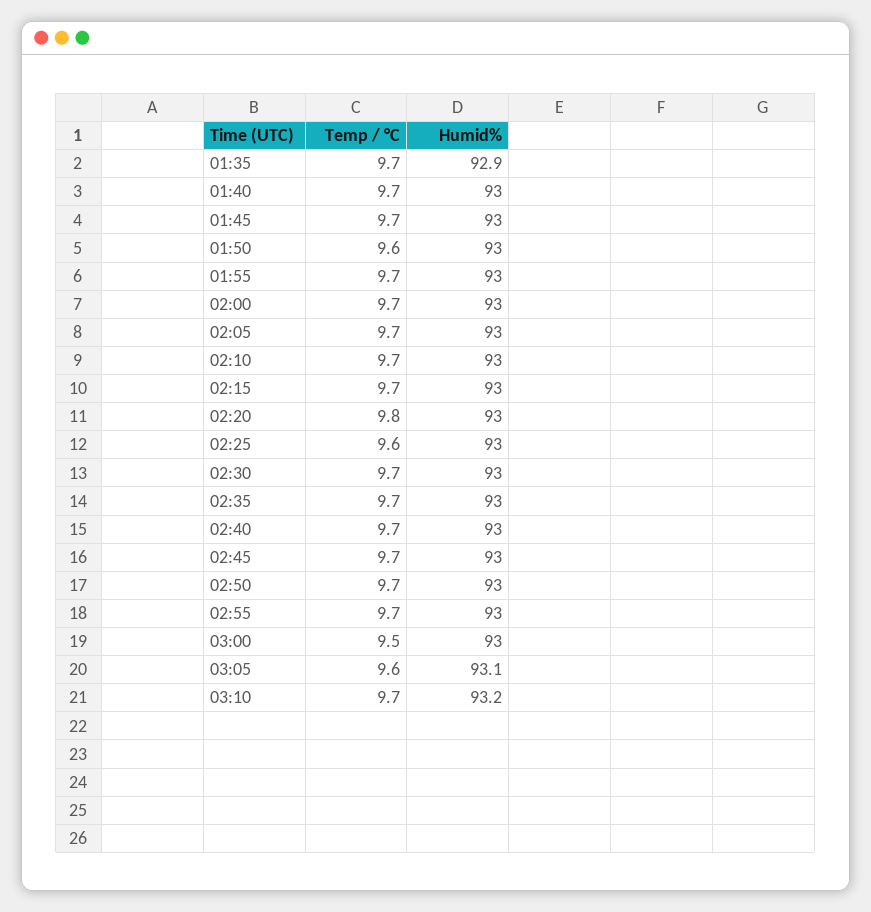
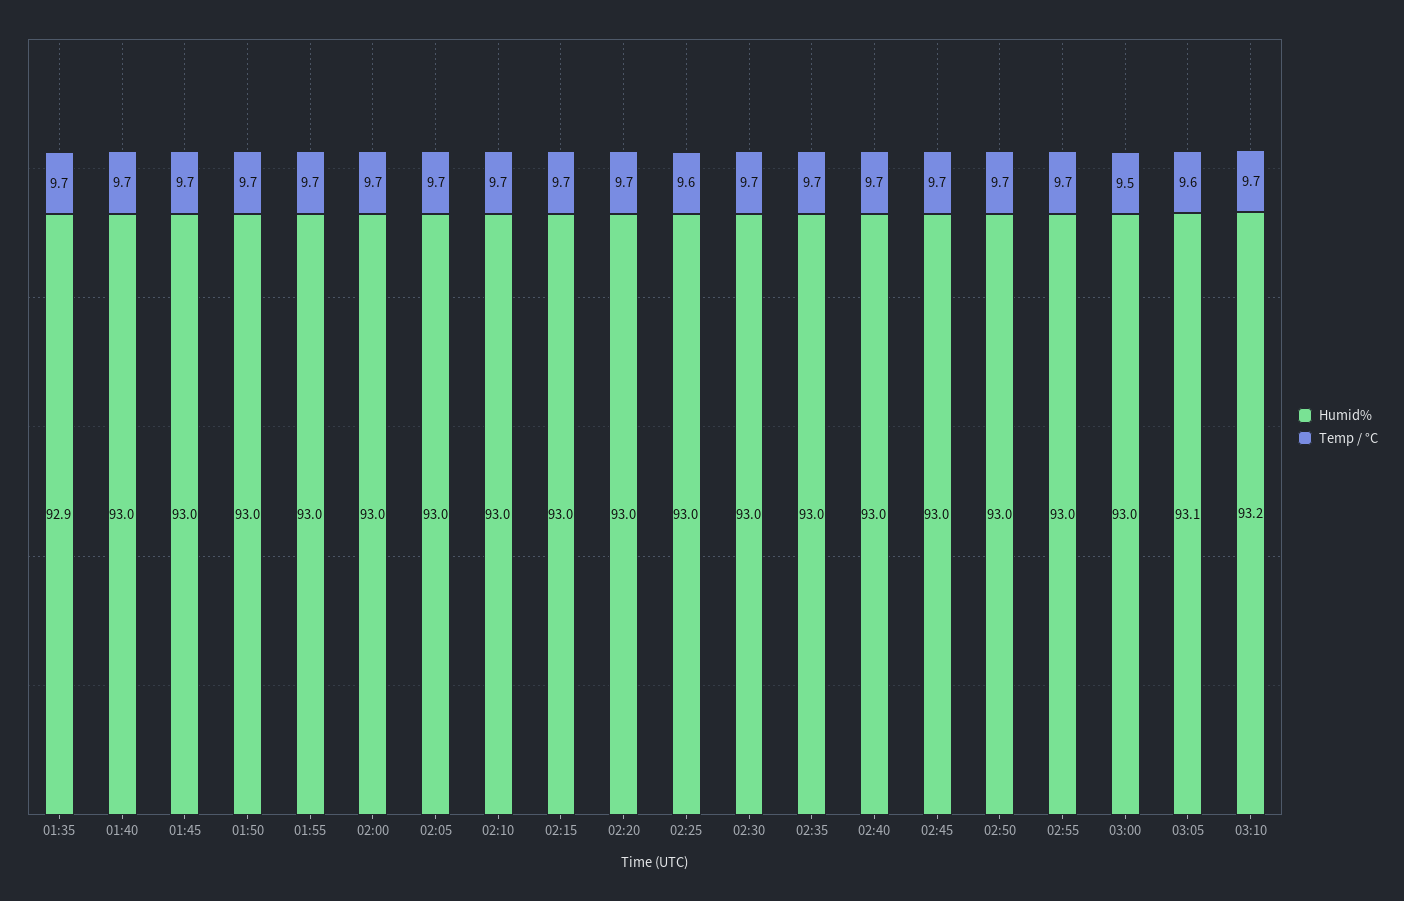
Temp / °C, 01:50: 9.6 -> 9.7
Temp / °C, 02:20: 9.8 -> 9.7

